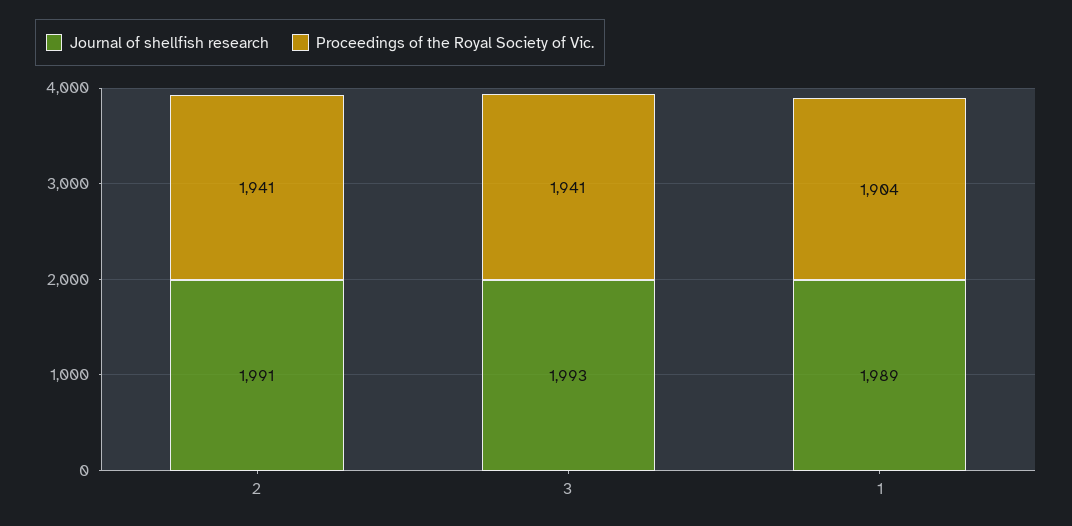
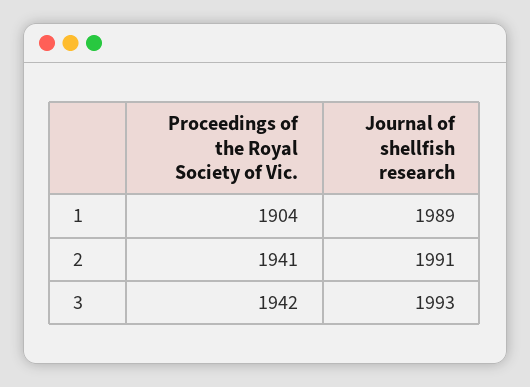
Proceedings of the Royal Society of Vic., 3: 1941 -> 1942

